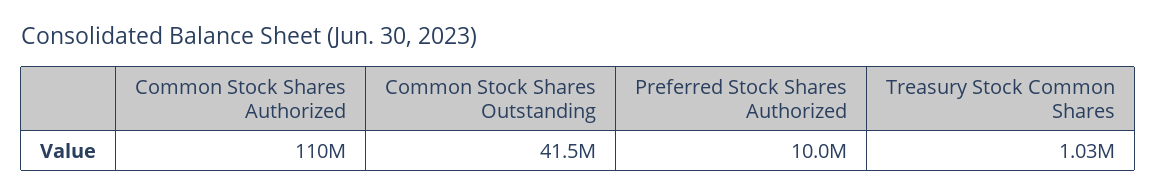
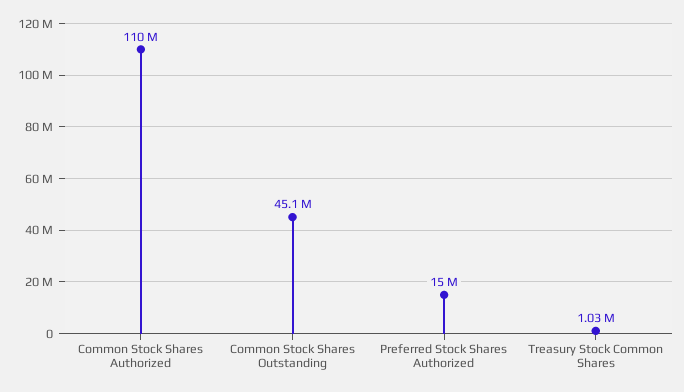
Common Stock Shares Outstanding: 41500000 -> 45100000
Preferred Stock Shares Authorized: 10000000 -> 15000000

